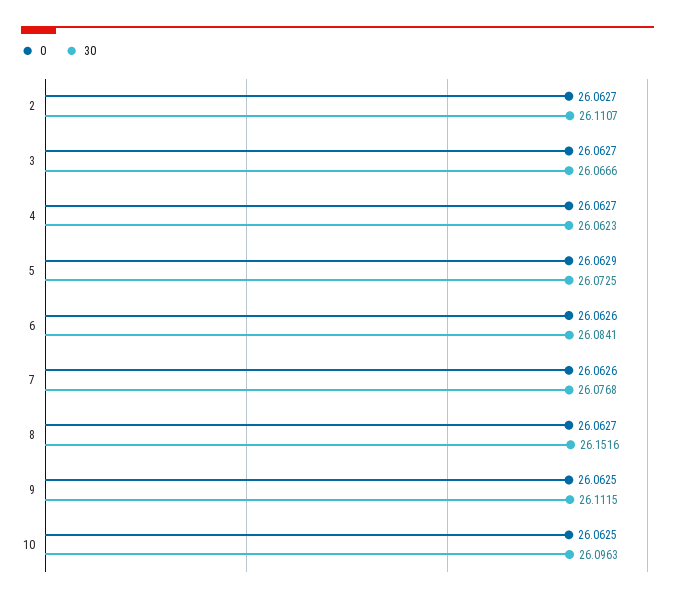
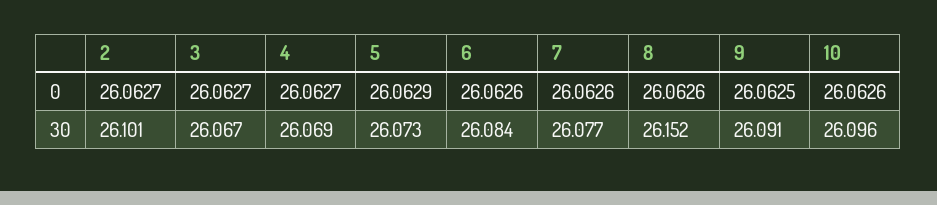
30, 2: 26.1107 -> 26.101
30, 4: 26.0623 -> 26.069
0, 8: 26.0627 -> 26.0626
30, 9: 26.1115 -> 26.091
0, 10: 26.0625 -> 26.0626

